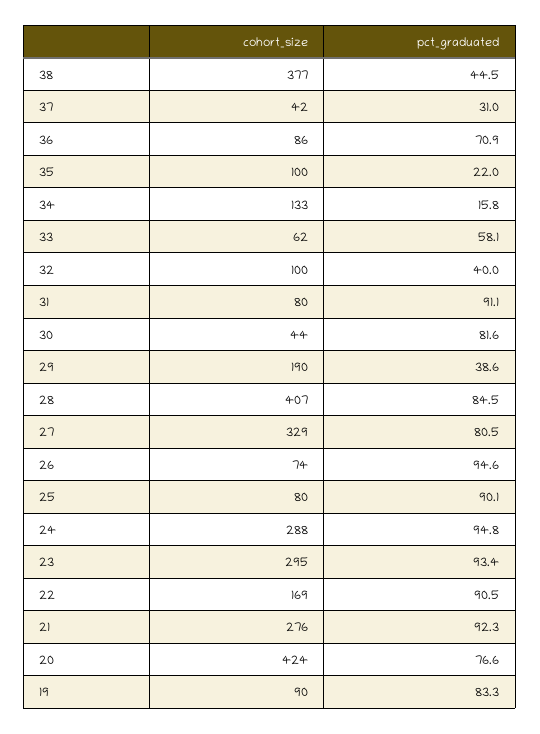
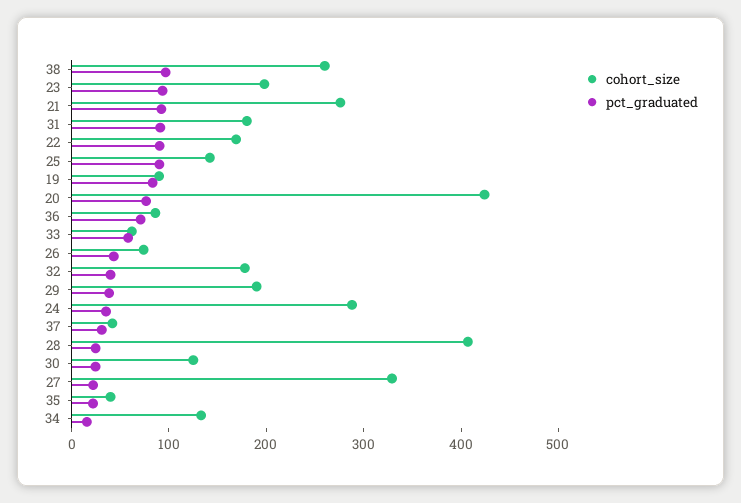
cohort_size, 38: 377 -> 260
pct_graduated, 38: 44.5 -> 100
cohort_size, 35: 100 -> 40
cohort_size, 32: 100 -> 180
cohort_size, 31: 80 -> 180
cohort_size, 30: 44 -> 120
pct_graduated, 30: 81.6 -> 20
pct_graduated, 28: 84.5 -> 20
pct_graduated, 27: 80.5 -> 20
pct_graduated, 26: 94.6 -> 40
cohort_size, 25: 80 -> 140
pct_graduated, 24: 94.8 -> 40
cohort_size, 23: 295 -> 200

